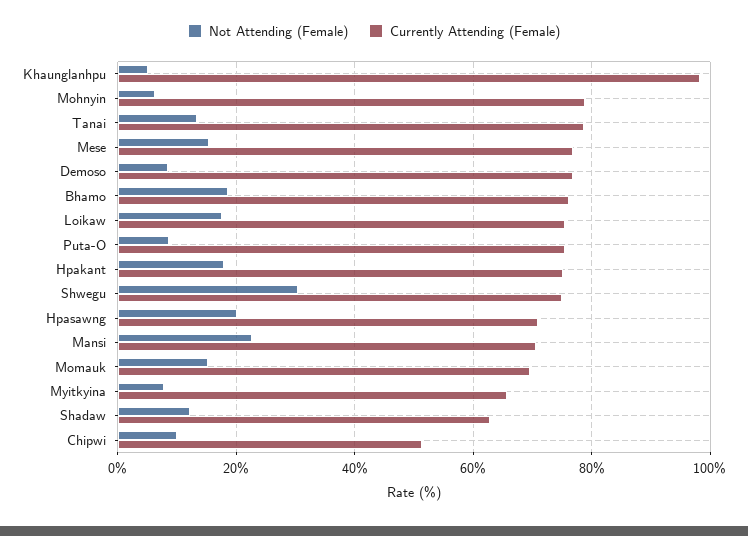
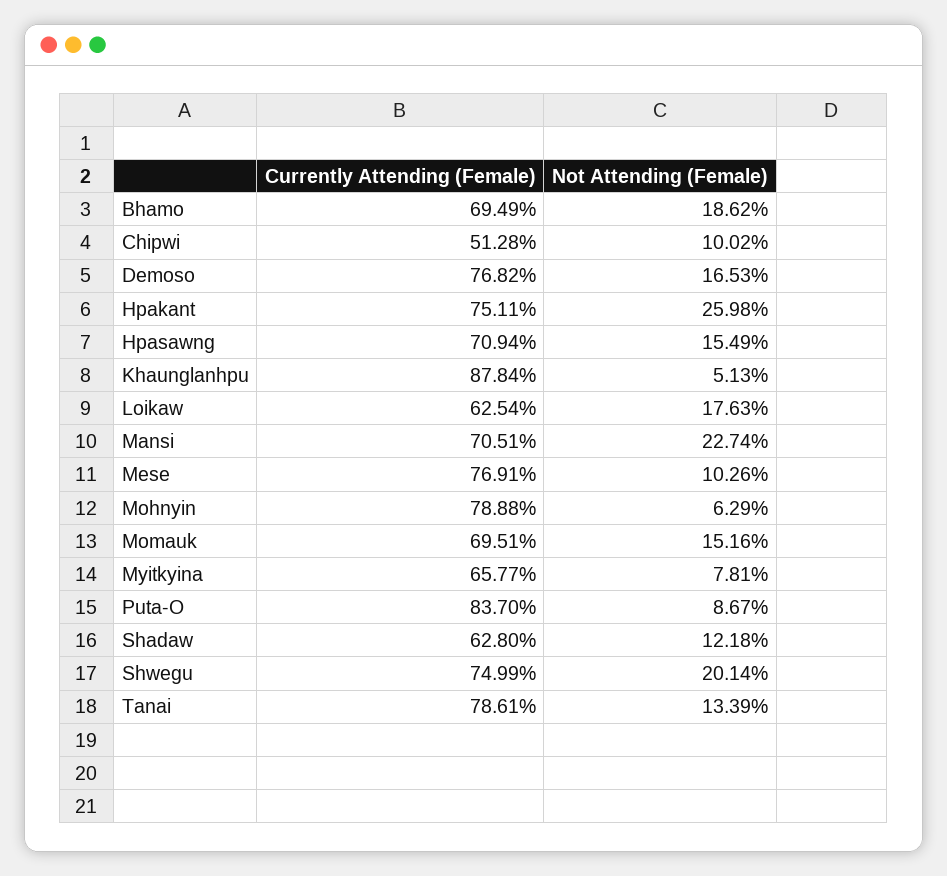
Currently Attending (Female), Khaunglanhpu: 98 -> 87.84
Not Attending (Female), Mese: 16 -> 10.26
Not Attending (Female), Demoso: 8 -> 16.53
Currently Attending (Female), Bhamo: 76 -> 69.49
Currently Attending (Female), Loikaw: 76 -> 62.54
Currently Attending (Female), Puta-O: 76 -> 83.7
Not Attending (Female), Hpakant: 18 -> 25.98
Not Attending (Female), Shwegu: 30 -> 20.14
Not Attending (Female), Hpasawng: 20 -> 15.49

